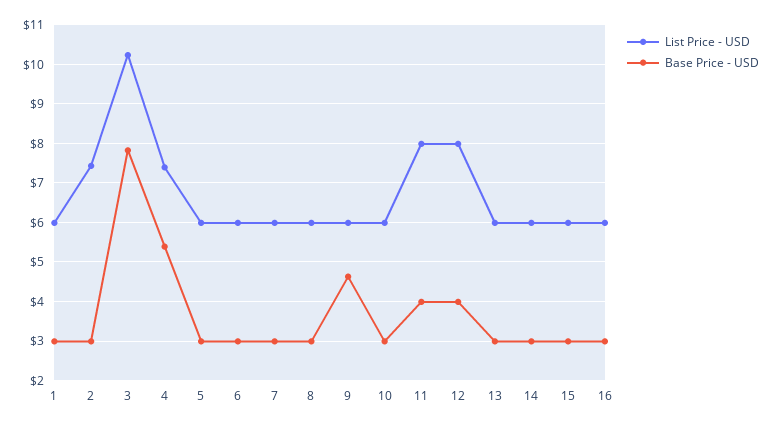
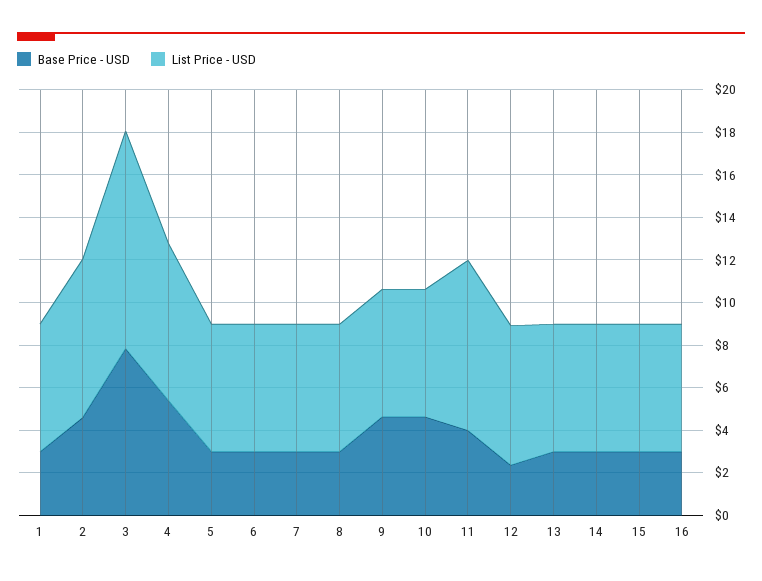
Base Price - USD, 2: 3 -> 4.5
Base Price - USD, 10: 3 -> 4.5
List Price - USD, 12: 8 -> 6.5
Base Price - USD, 12: 4 -> 2.5

